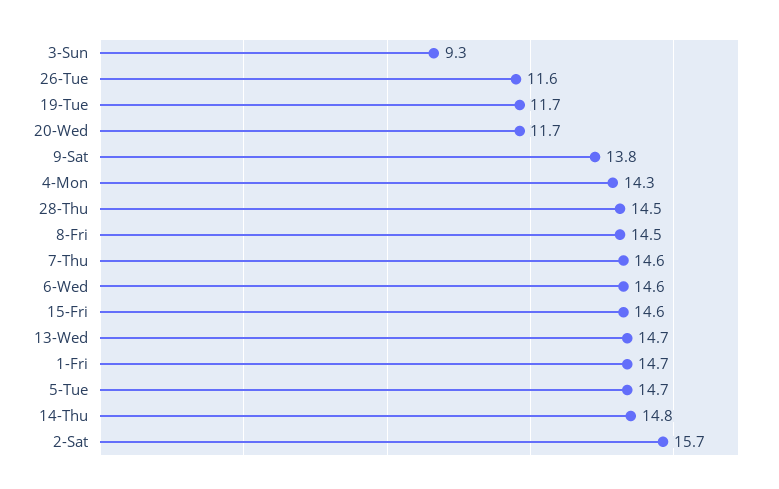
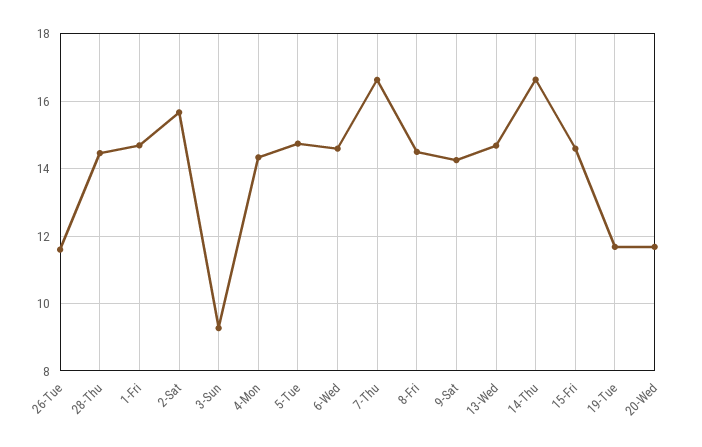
9-Sat: 13.8 -> 14.2
7-Thu: 14.6 -> 16.6
14-Thu: 14.8 -> 16.6

